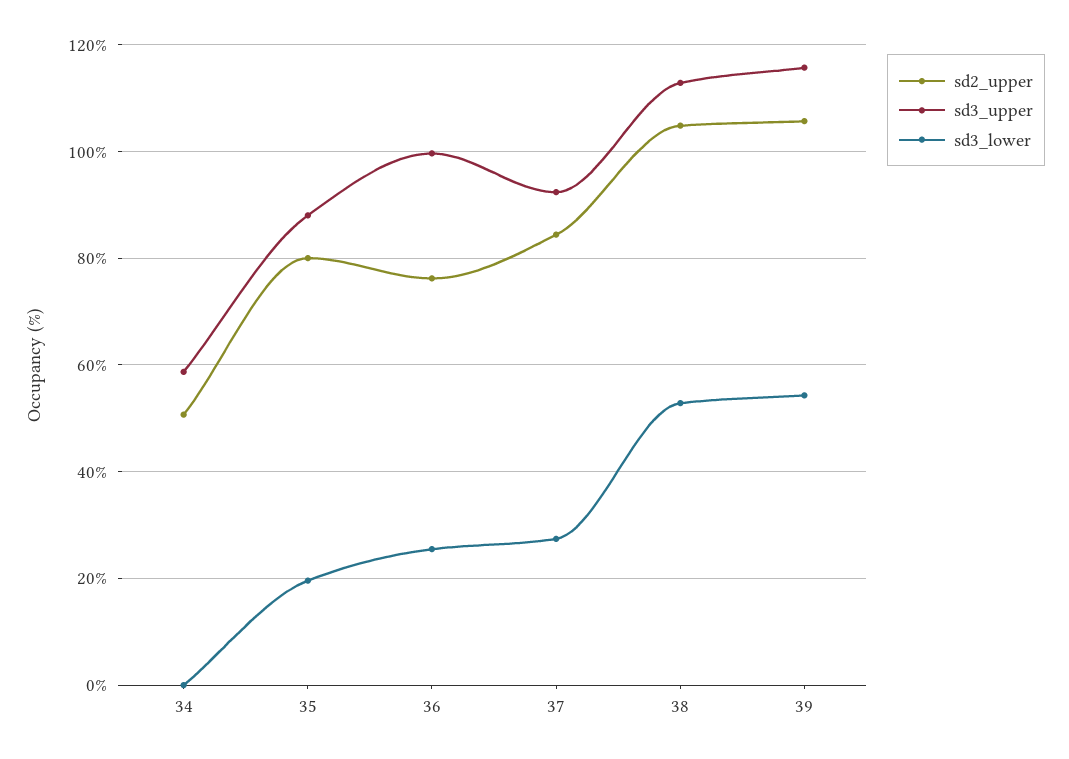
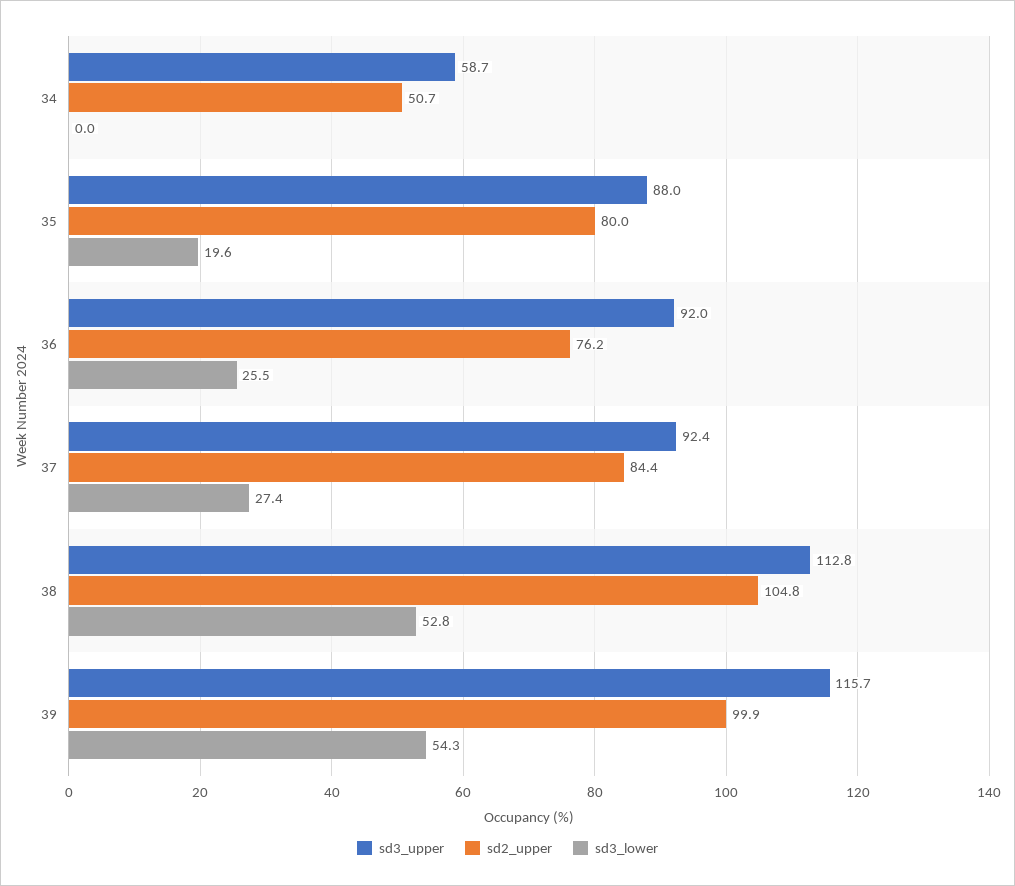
sd3_upper, 36: 100 -> 92
sd2_upper, 39: 106 -> 99.9

